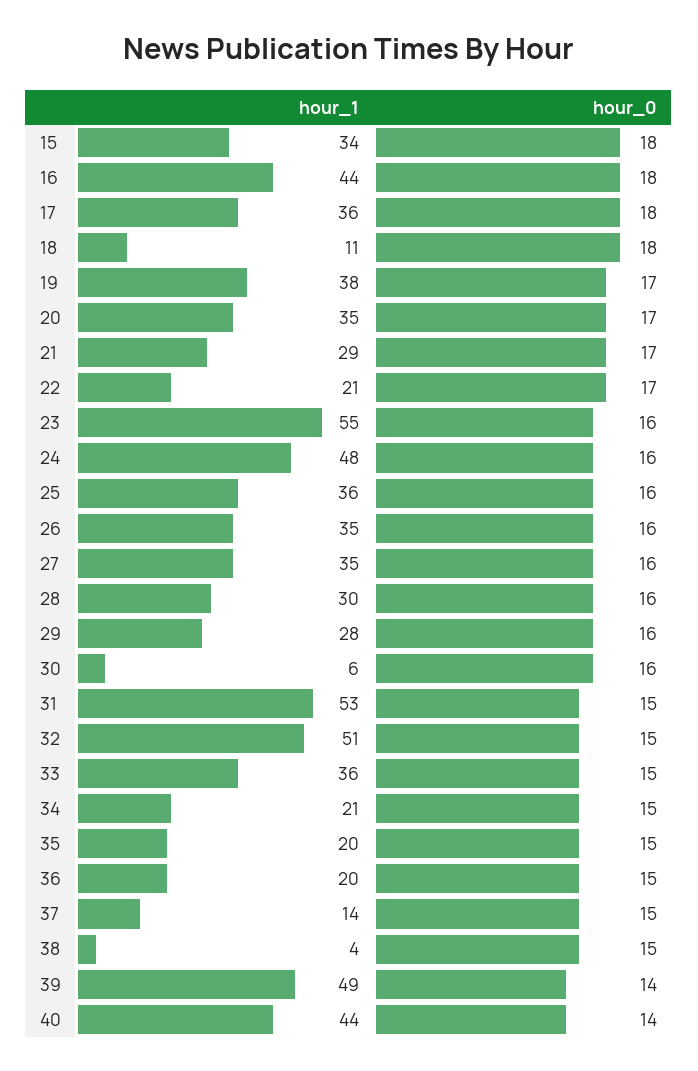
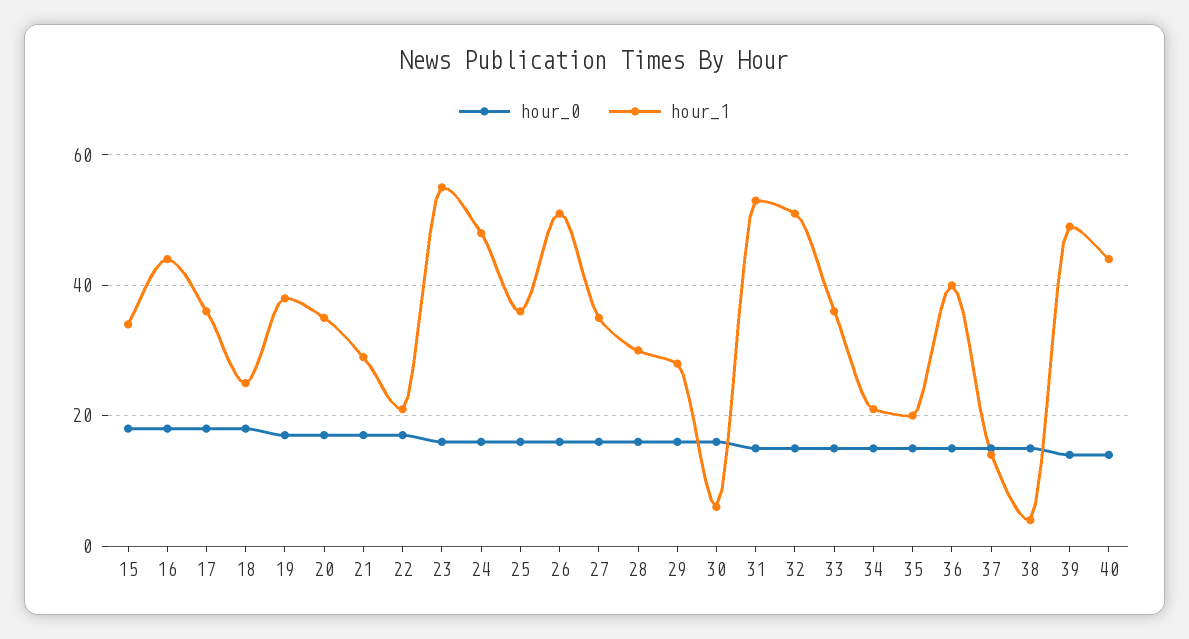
hour_1, 18: 11 -> 25
hour_1, 26: 35 -> 50
hour_1, 36: 20 -> 40

